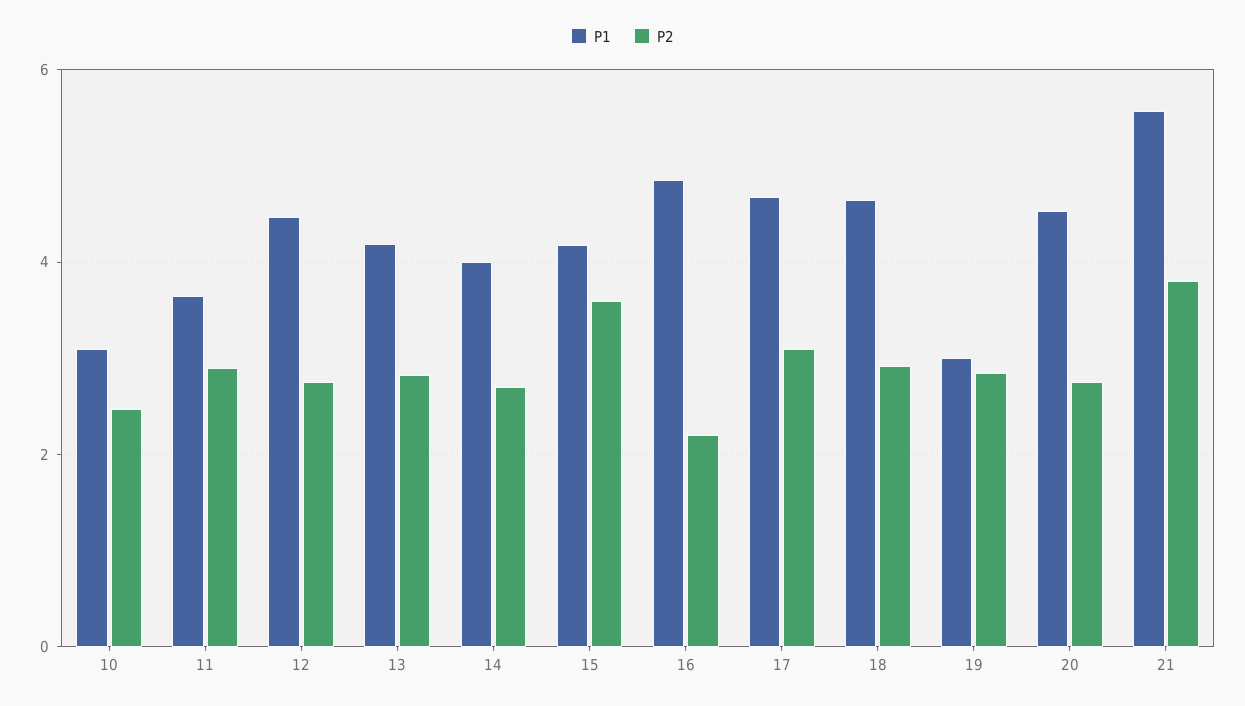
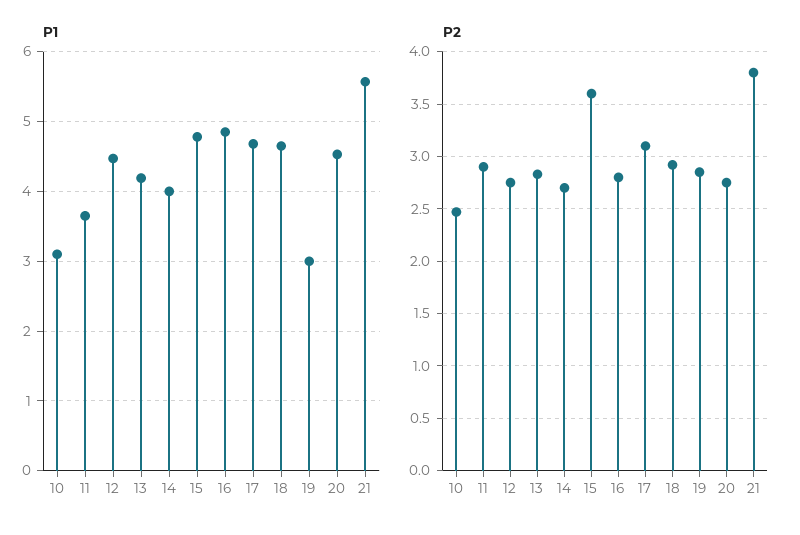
P1, 15: 4.2 -> 4.8
P2, 16: 2.2 -> 2.8

